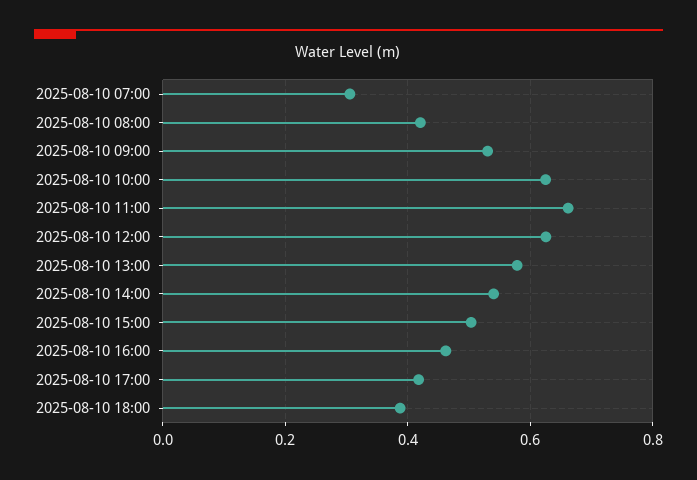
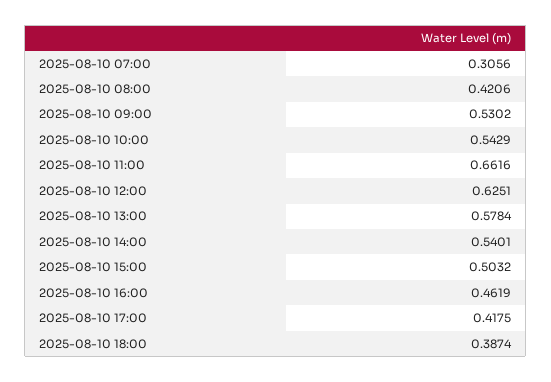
2025-08-10 10:00: 0.62 -> 0.5429

